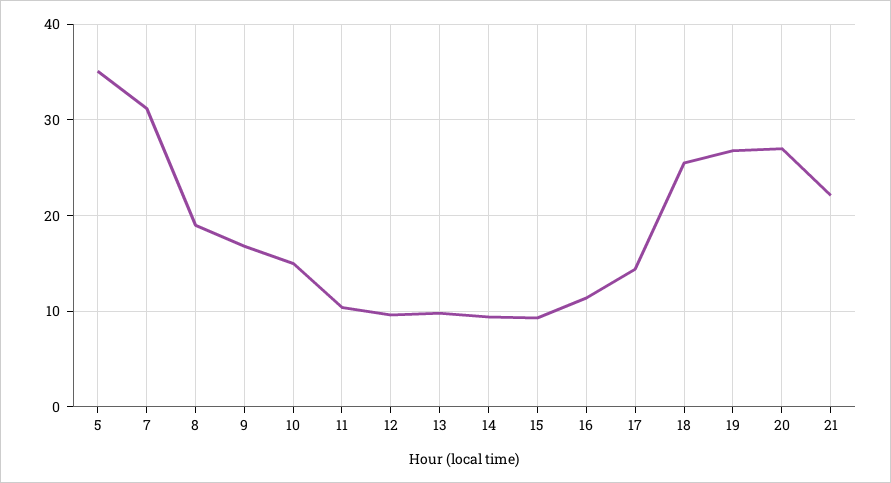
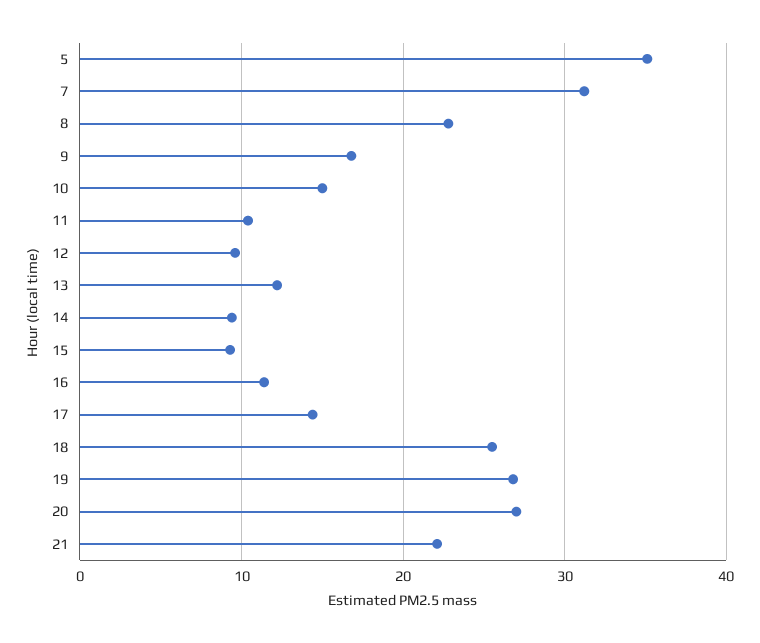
8: 19 -> 23
13: 10 -> 12

